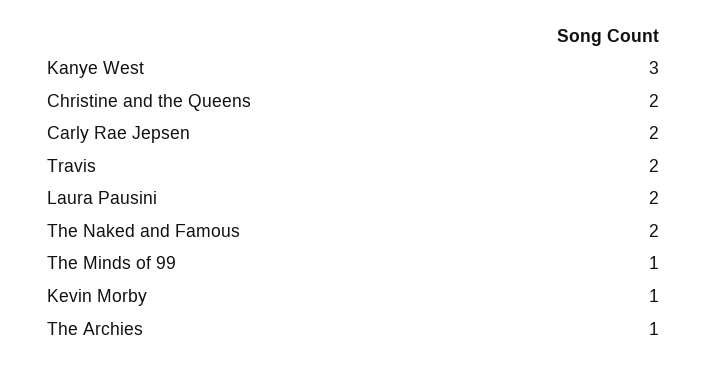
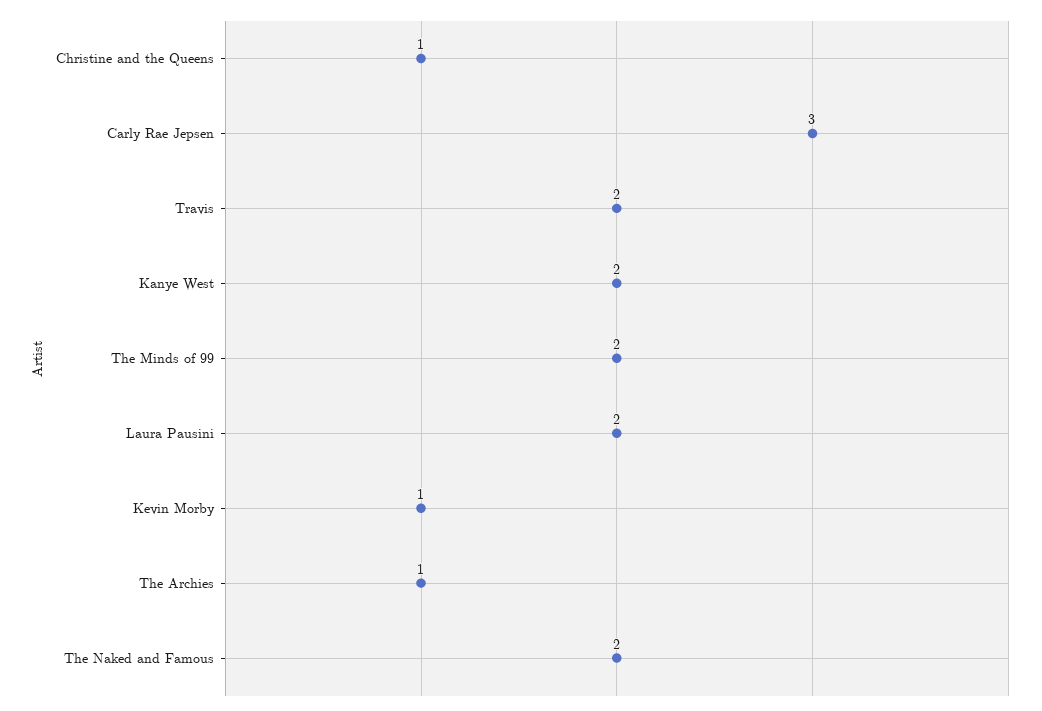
Kanye West: 3 -> 2
Christine and the Queens: 2 -> 1
Carly Rae Jepsen: 2 -> 3
The Minds of 99: 1 -> 2

